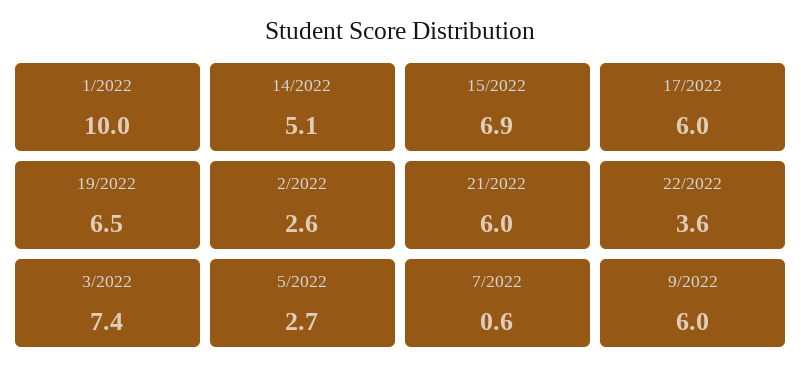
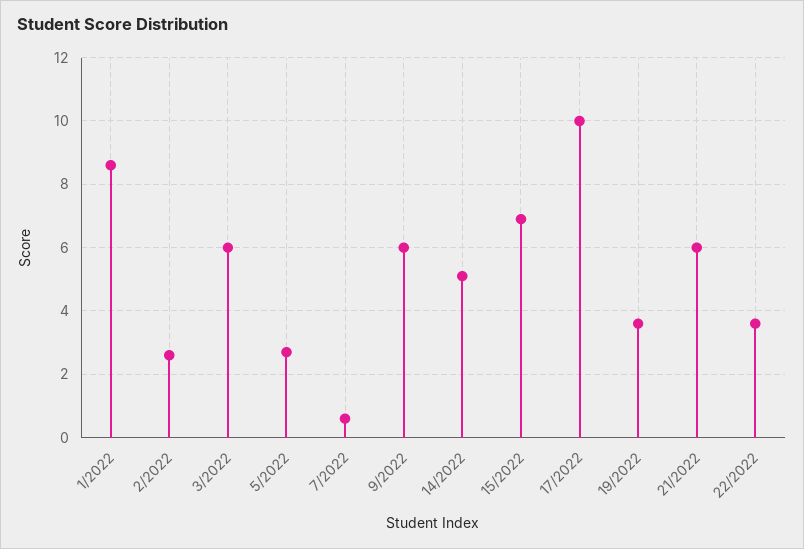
1/2022: 10 -> 8.5
17/2022: 6 -> 10
19/2022: 6.5 -> 3.5
3/2022: 7.4 -> 6

